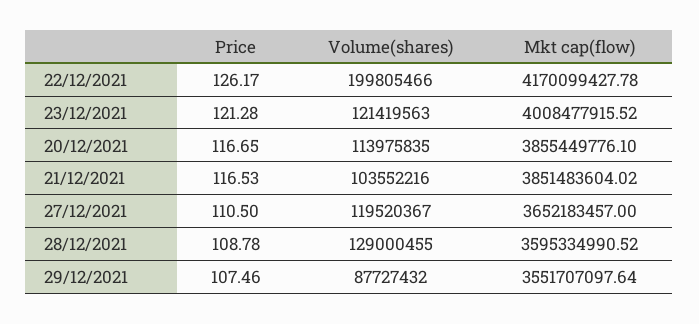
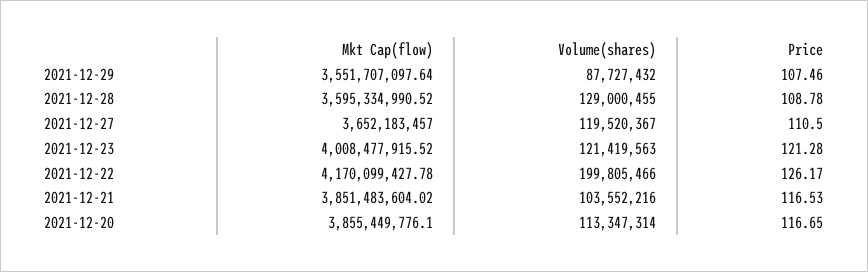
Volume(shares), 20/12/2021: 113975835 -> 113347314

